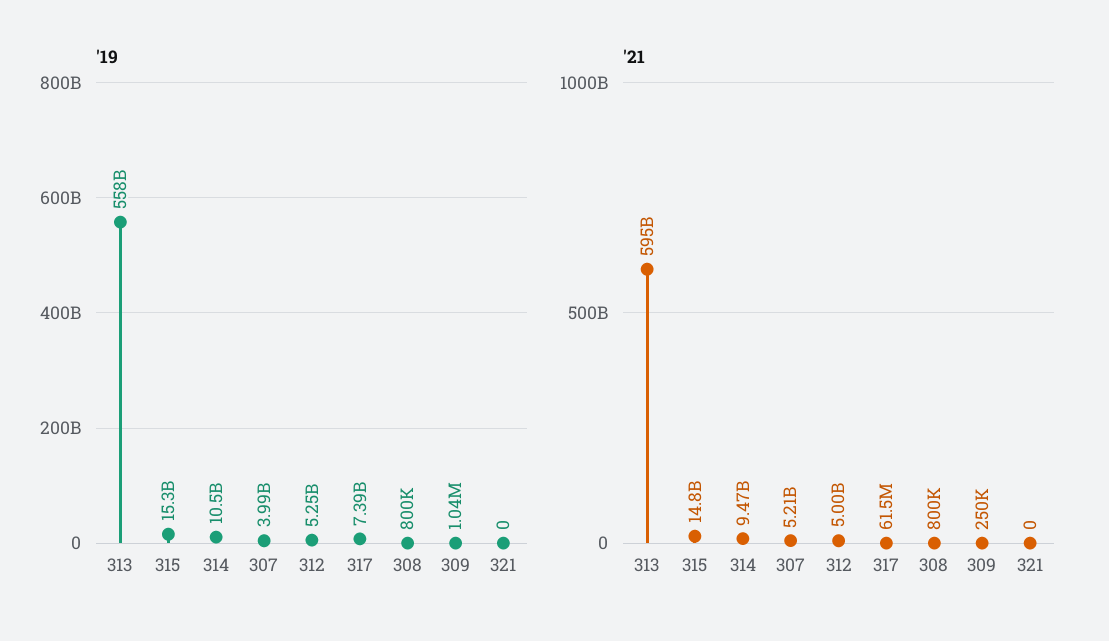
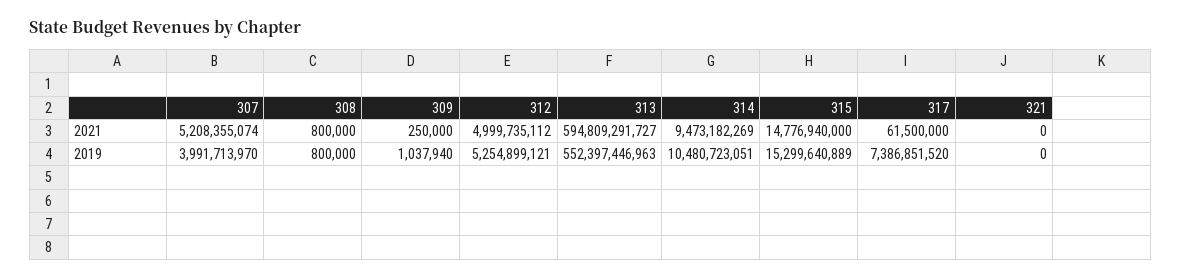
'19, 313: 558000000000 -> 552397446963

